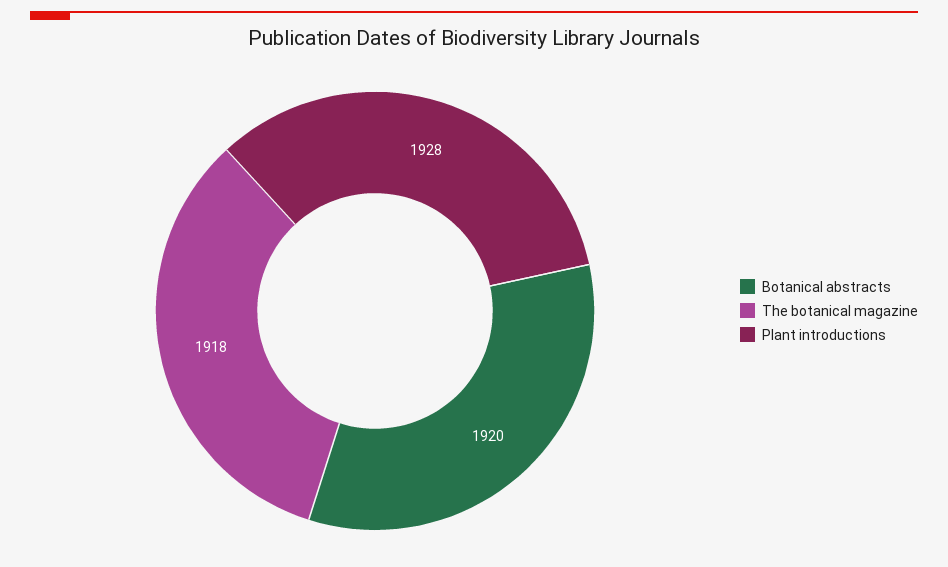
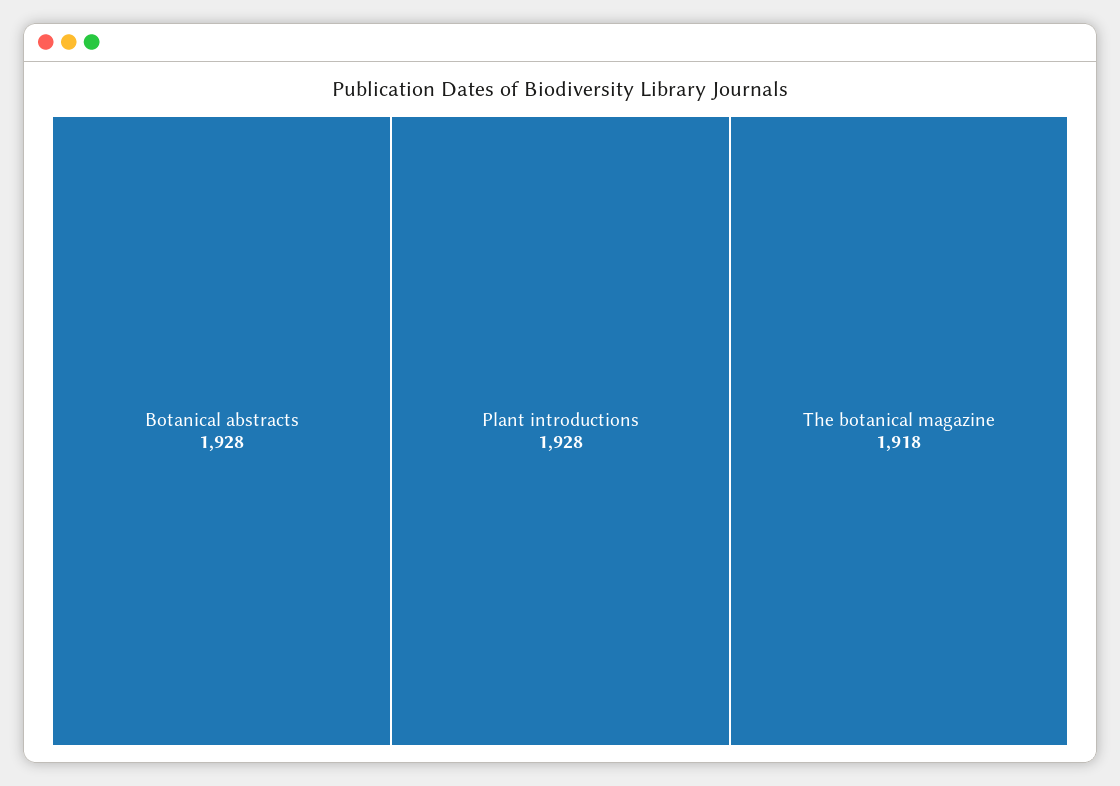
Botanical abstracts: 1920 -> 1928

